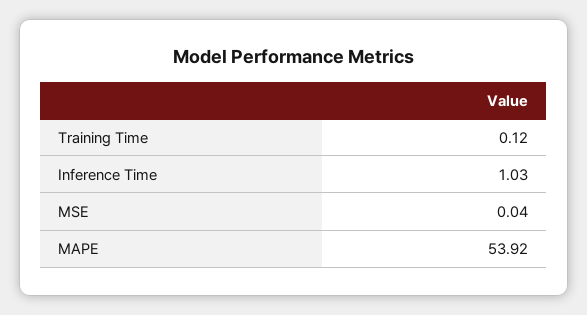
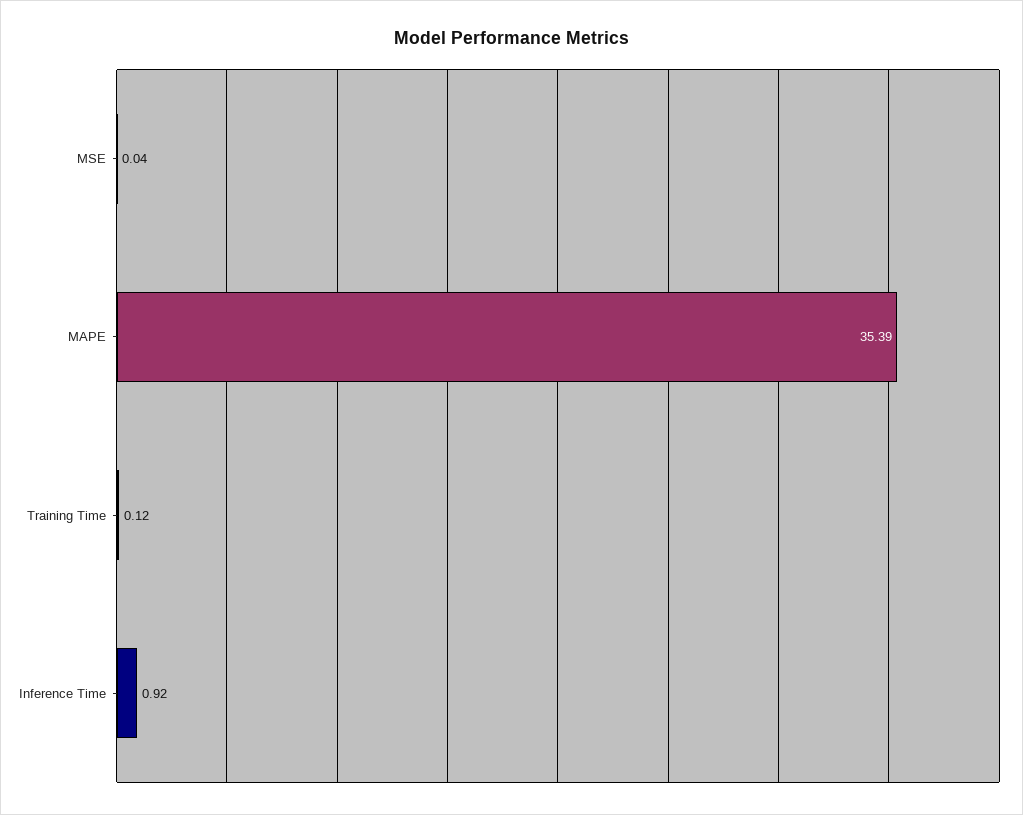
Inference Time: 1.03 -> 0.92
MAPE: 53.92 -> 35.39

